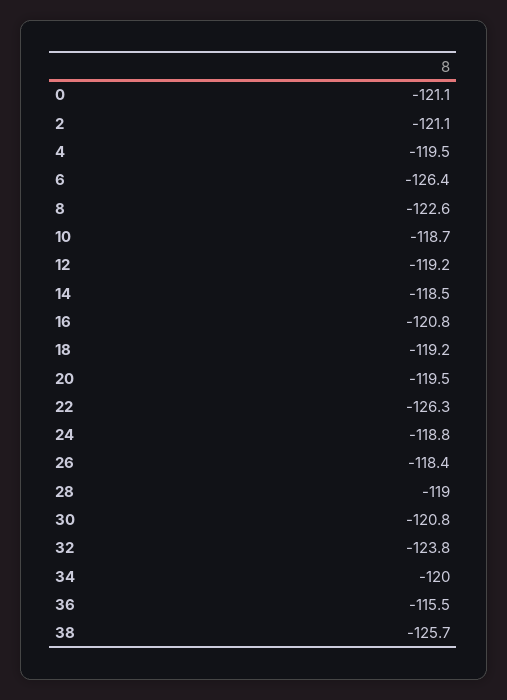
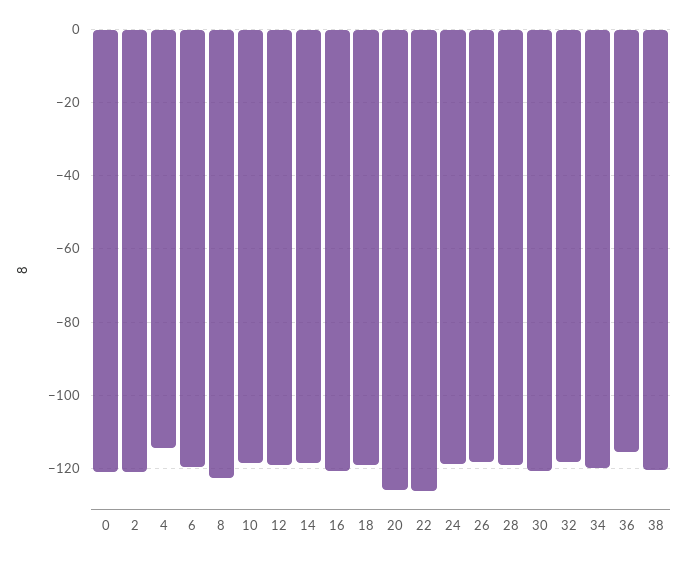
4: -119.5 -> -114
6: -126.4 -> -120
20: -119.5 -> -126
32: -123.8 -> -118
38: -125.7 -> -120

